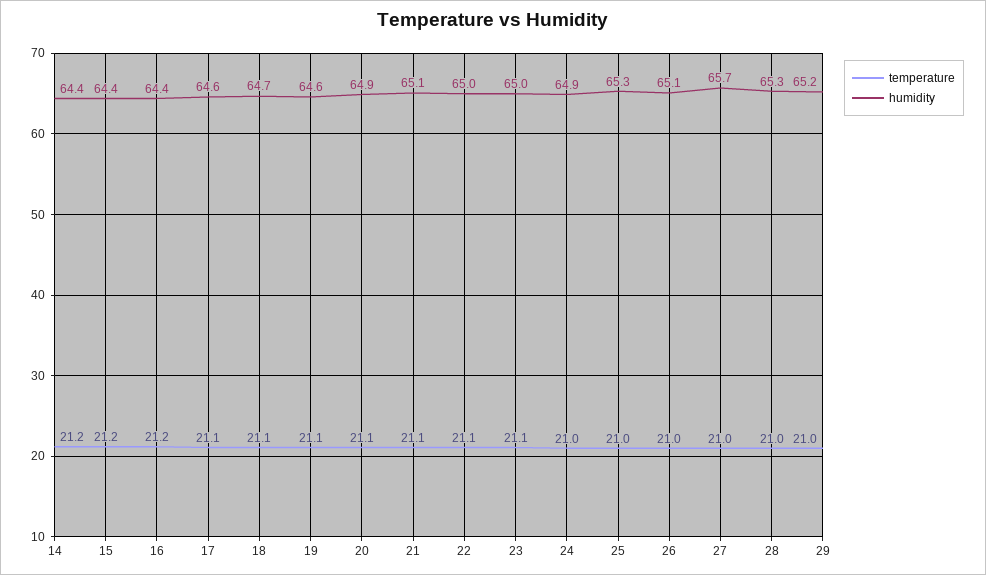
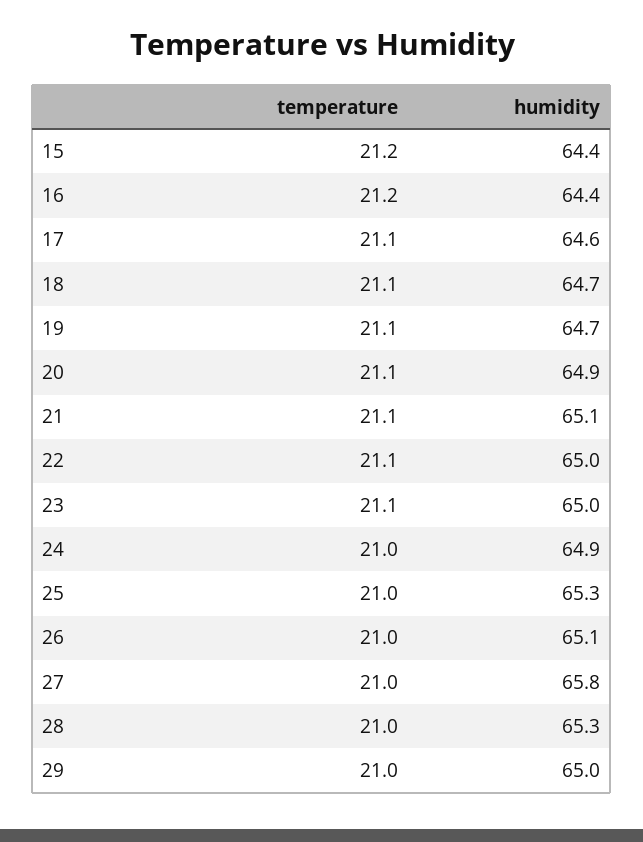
temperature, 14: 21.2 -> none
humidity, 14: 64.4 -> none
humidity, 19: 64.6 -> 64.7
humidity, 27: 65.7 -> 65.8
humidity, 29: 65.2 -> 65

